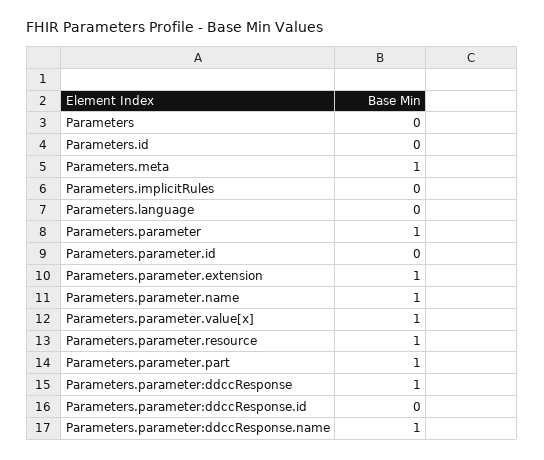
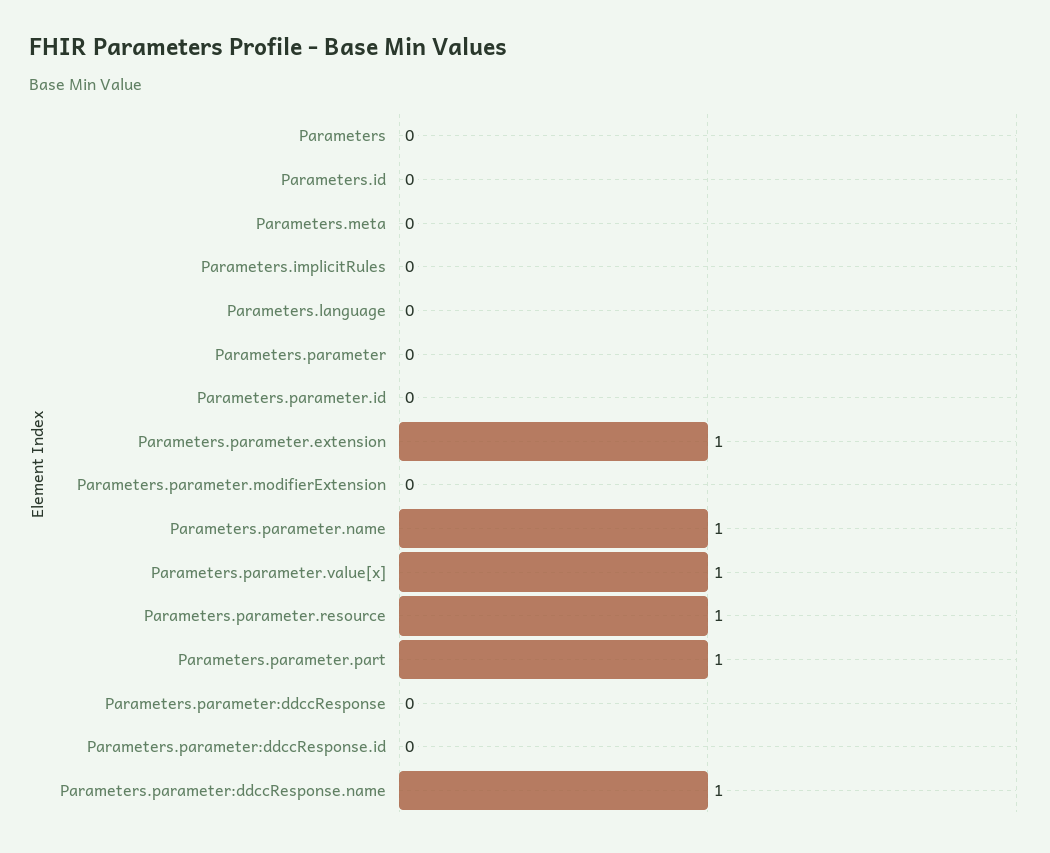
Parameters.meta: 1 -> 0
Parameters.parameter: 1 -> 0
Parameters.parameter:ddccResponse: 1 -> 0
Parameters.parameter.modifierExtension: none -> 0

